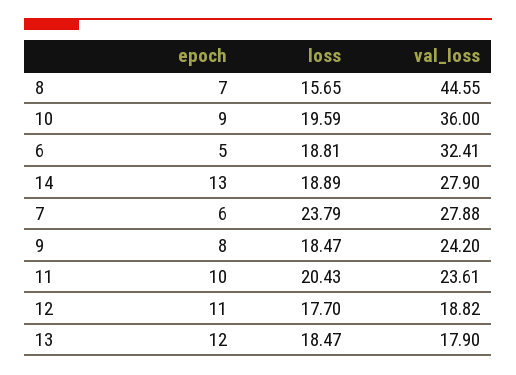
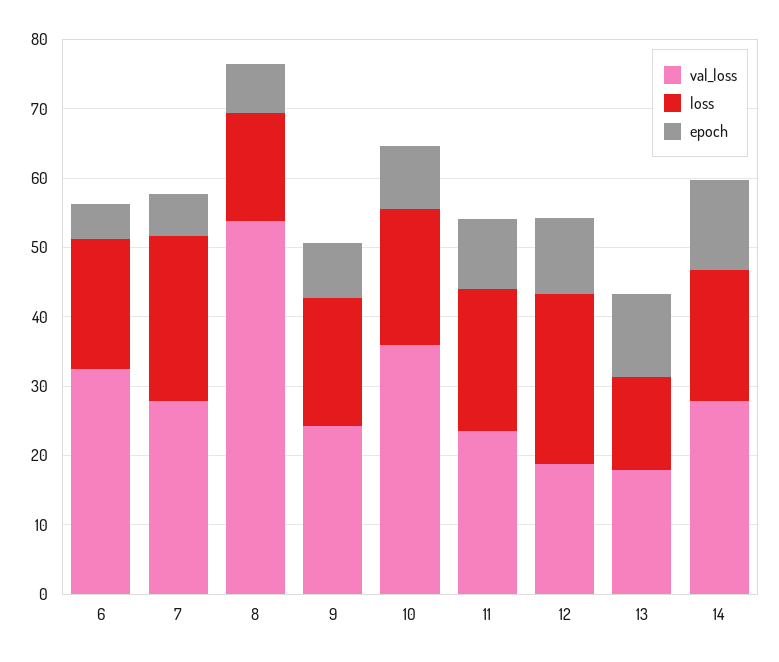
val_loss, 8: 44.55 -> 54
loss, 12: 17.7 -> 24
loss, 13: 18.47 -> 14

